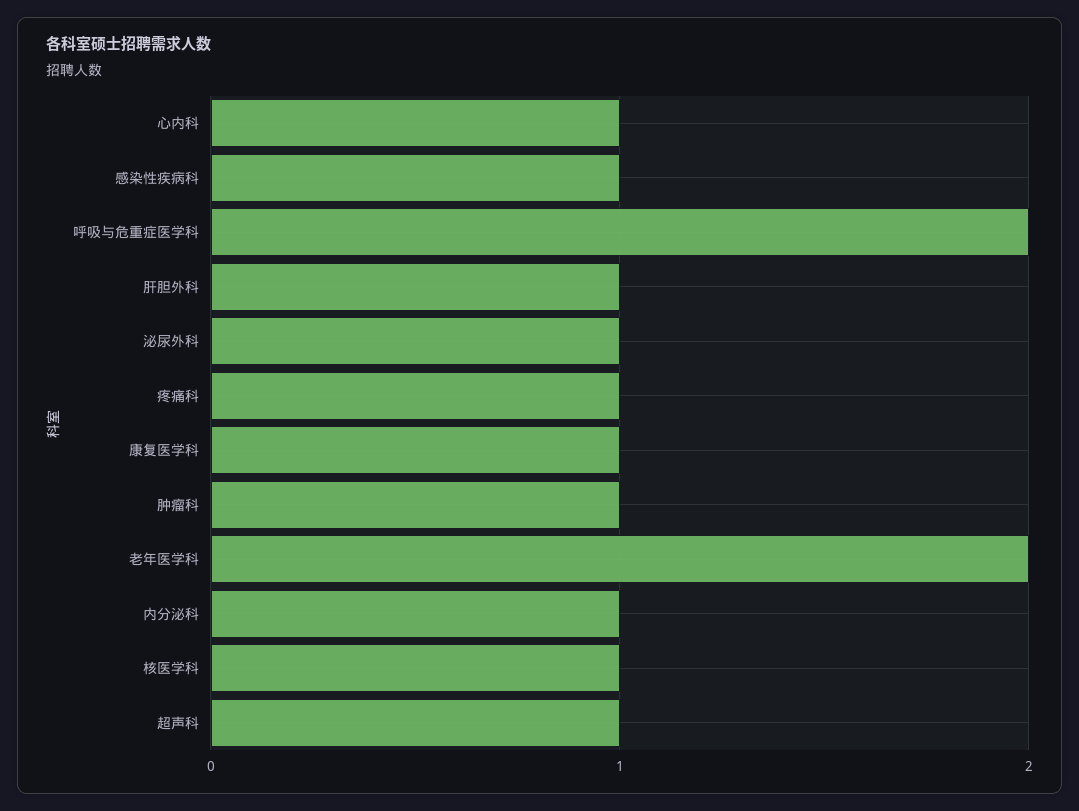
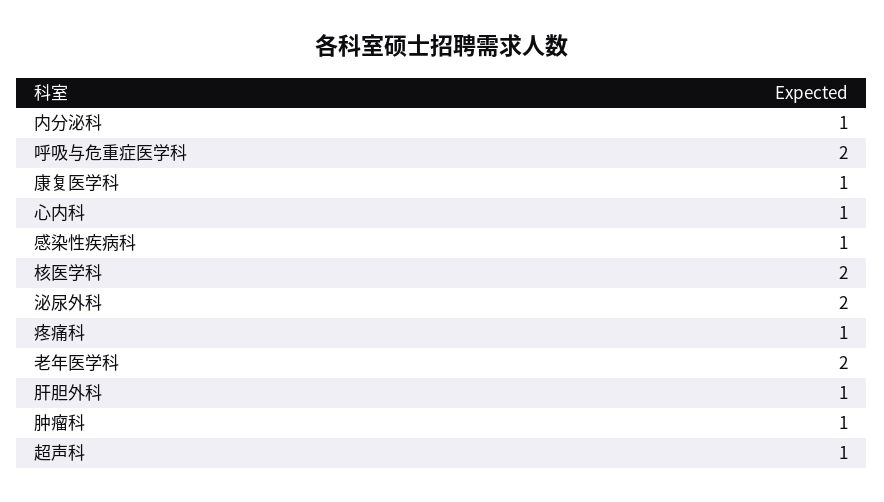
泌尿外科: 1 -> 2
核医学科: 1 -> 2

